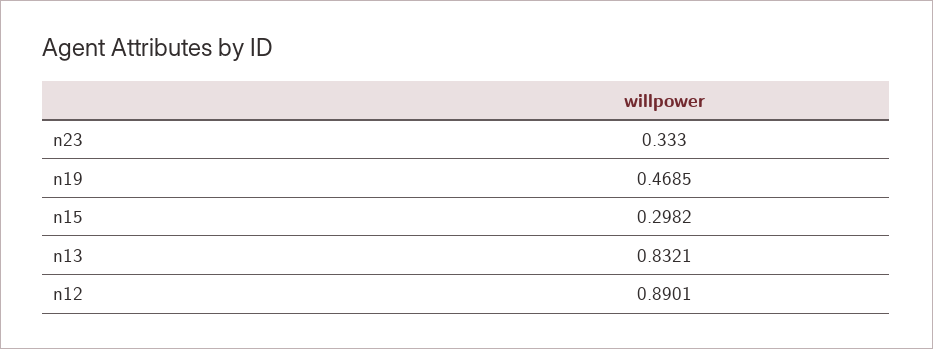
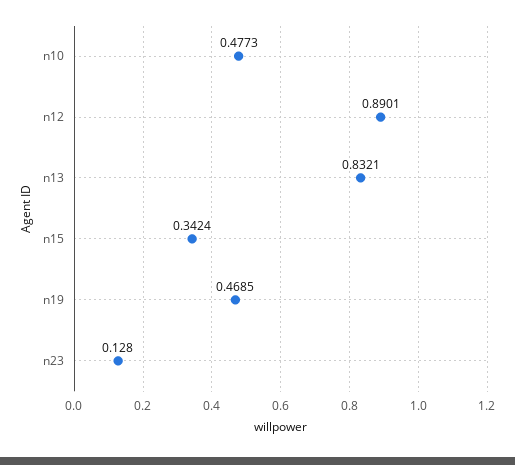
n23: 0.333 -> 0.128
n15: 0.2982 -> 0.3424
n10: none -> 0.4773

